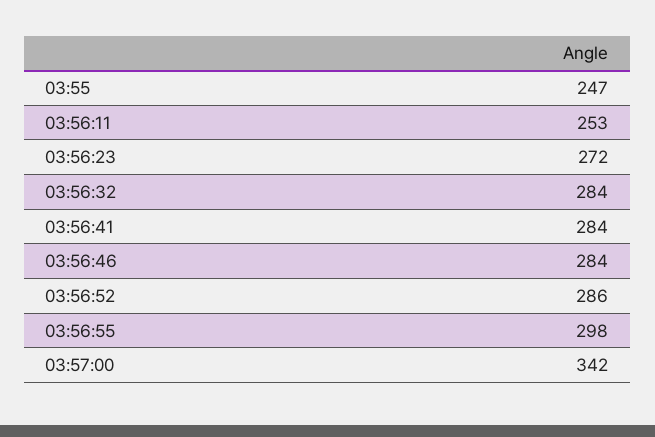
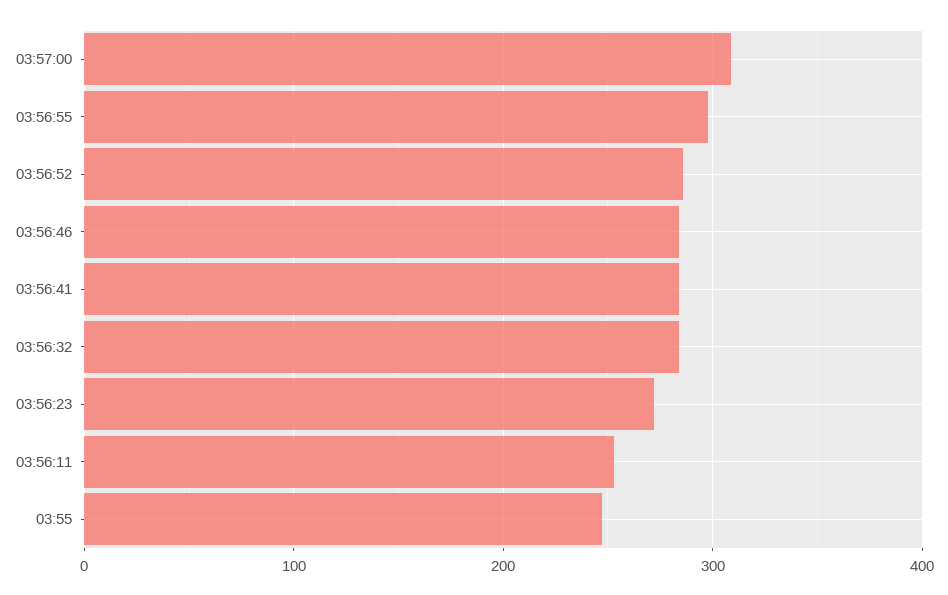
03:57:00: 342 -> 310

